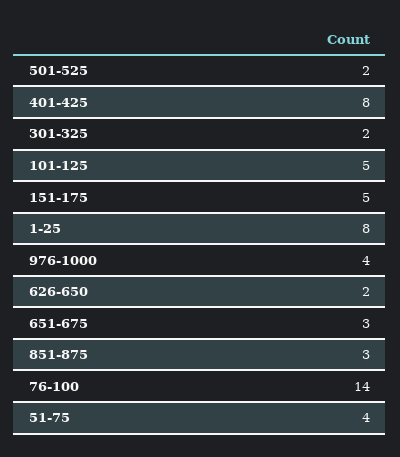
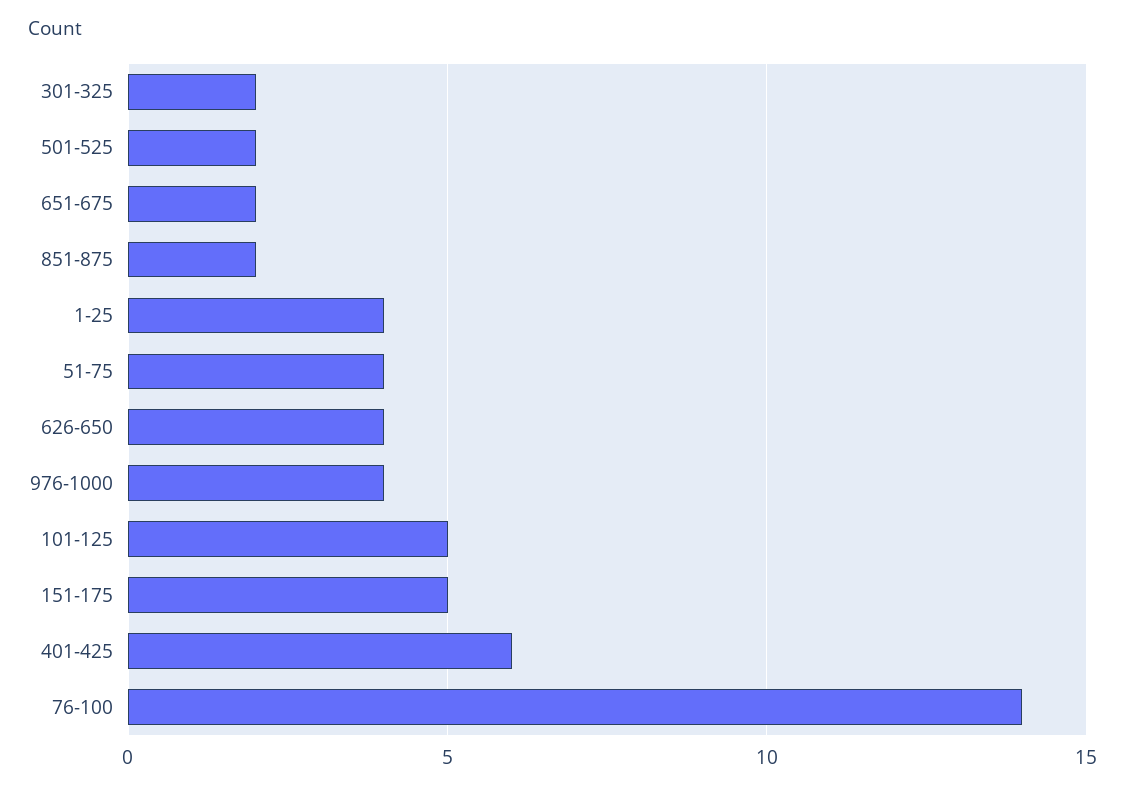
401-425: 8 -> 6
1-25: 8 -> 4
626-650: 2 -> 4
651-675: 3 -> 2
851-875: 3 -> 2

